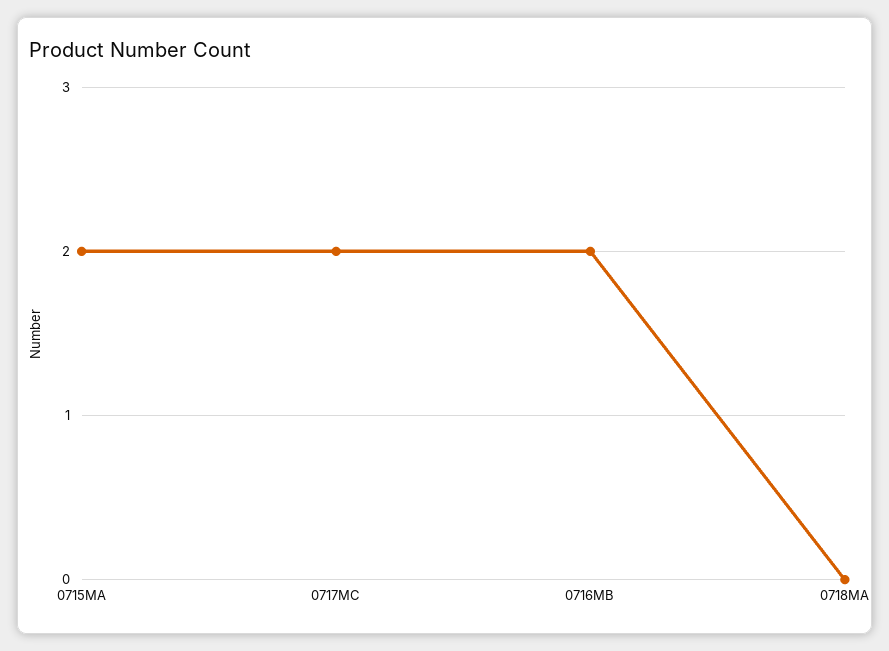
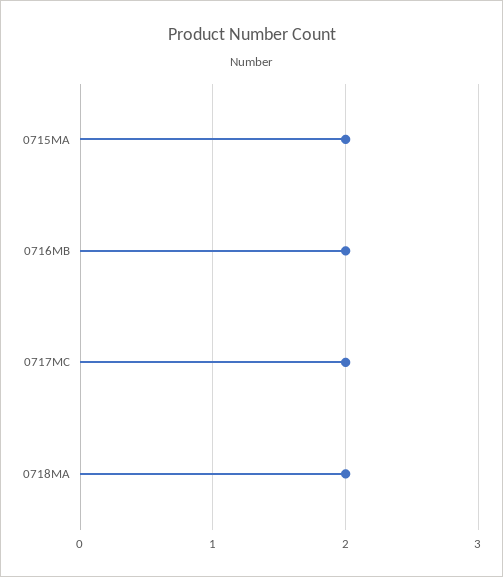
0718MA: 0 -> 2

